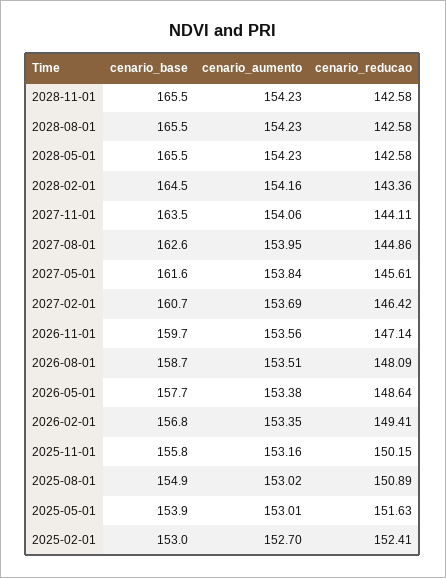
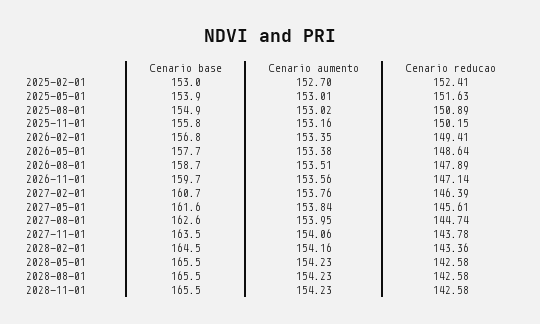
cenario_reducao, 2027-11-01: 144.11 -> 143.78
cenario_reducao, 2027-08-01: 144.86 -> 144.74
cenario_aumento, 2027-02-01: 153.69 -> 153.76
cenario_reducao, 2027-02-01: 146.42 -> 146.39
cenario_reducao, 2026-08-01: 148.09 -> 147.89

